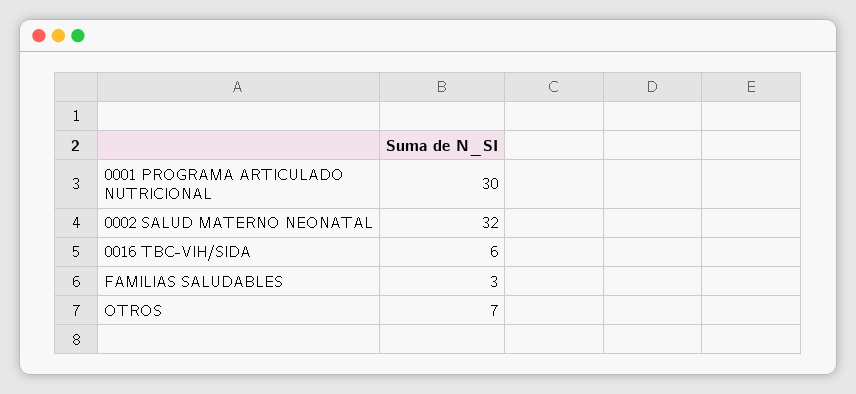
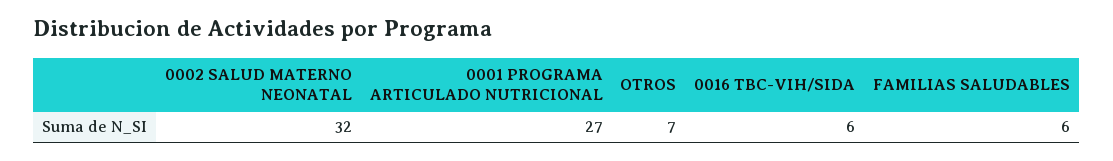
0001 PROGRAMA ARTICULADO NUTRICIONAL: 30 -> 27
FAMILIAS SALUDABLES: 3 -> 6

